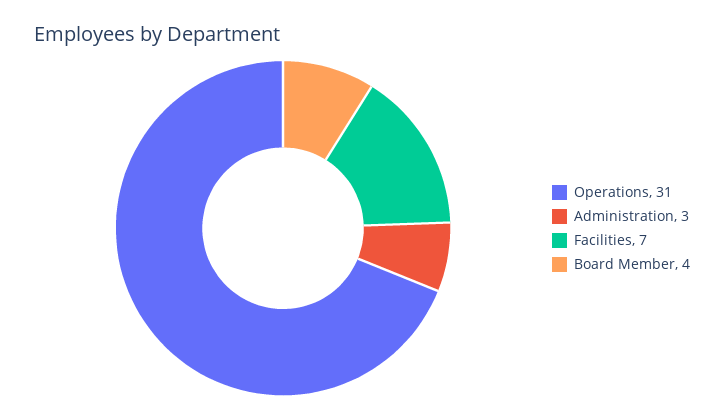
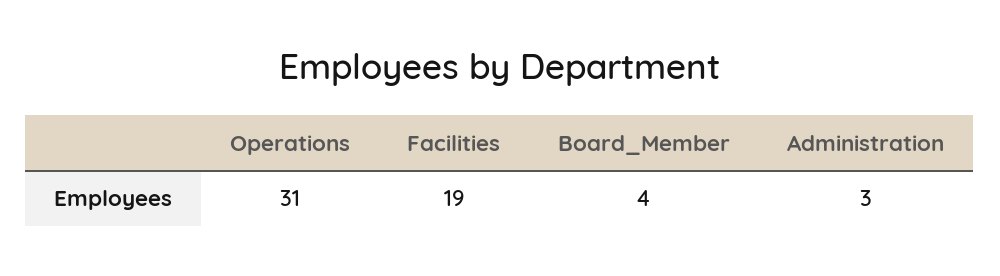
Facilities: 7 -> 19

